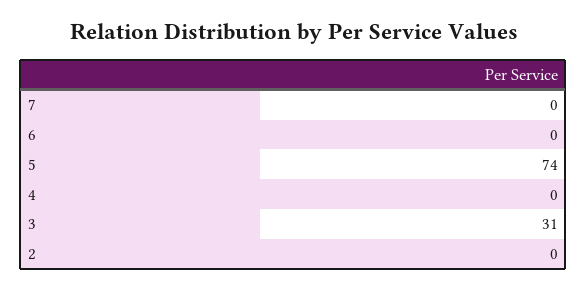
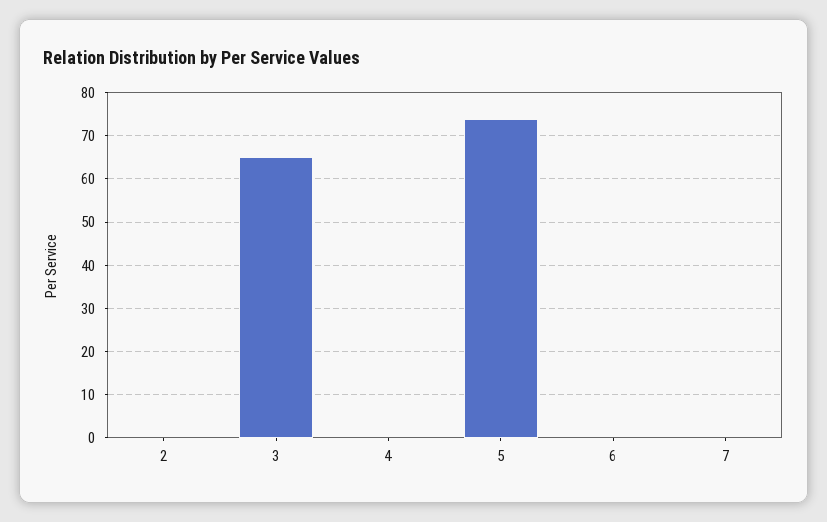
3: 31 -> 65

